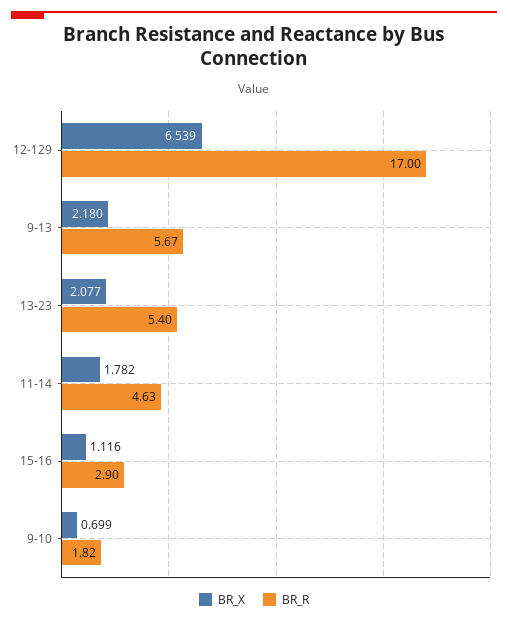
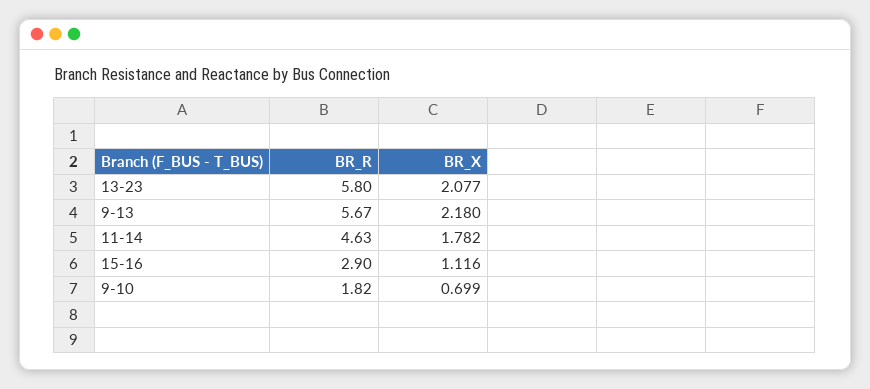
BR_X, 12-129: 6.539 -> none
BR_R, 12-129: 17 -> none
BR_R, 13-23: 5.4 -> 5.8

